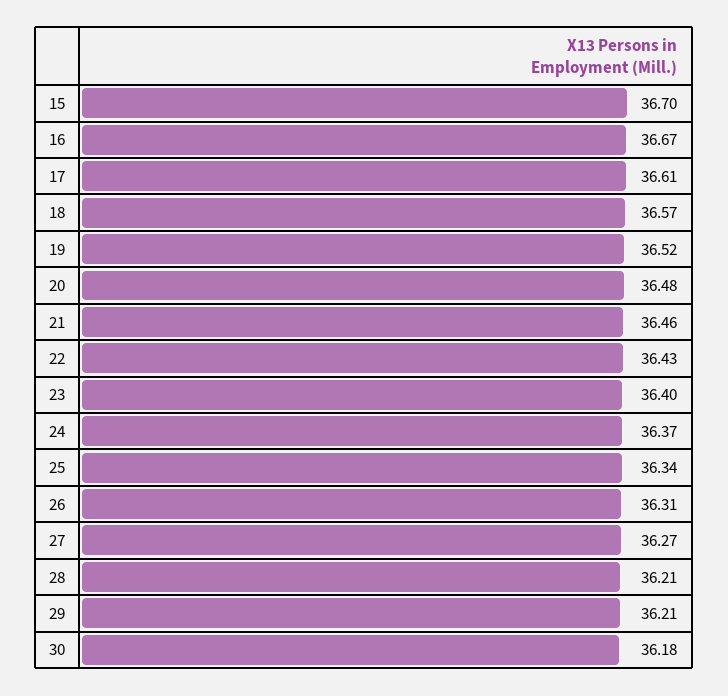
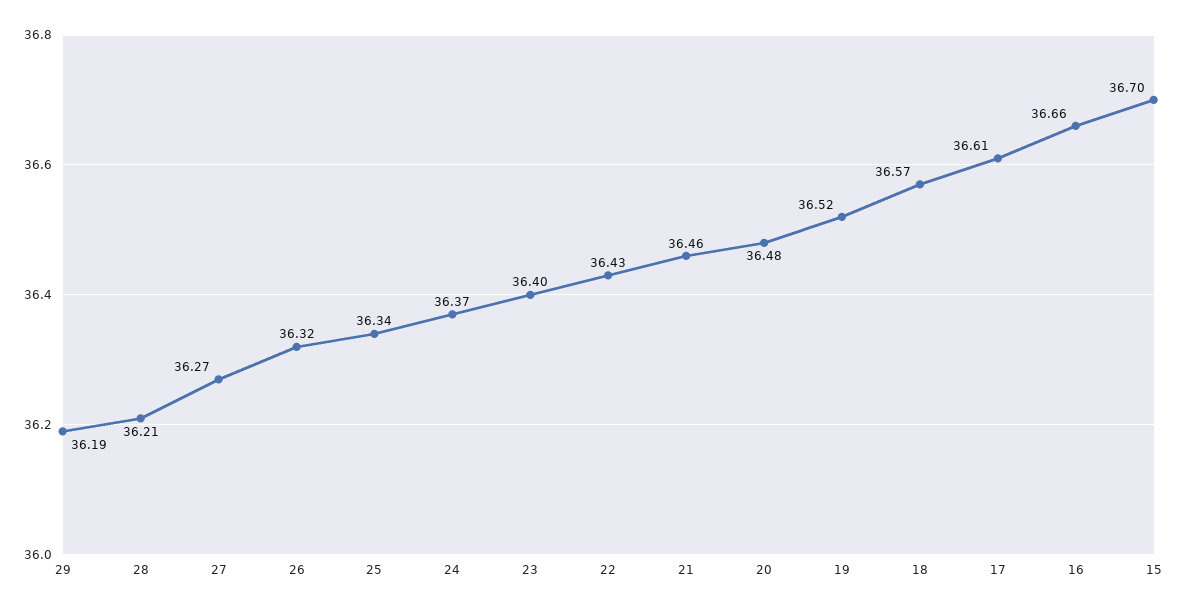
16: 36.67 -> 36.66
26: 36.31 -> 36.32
29: 36.21 -> 36.19
30: 36.18 -> none

